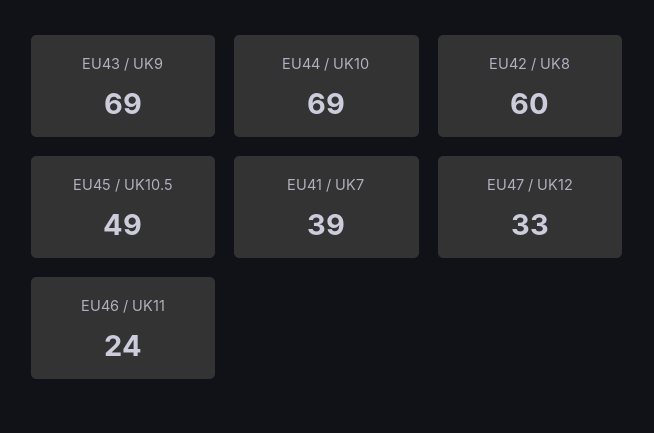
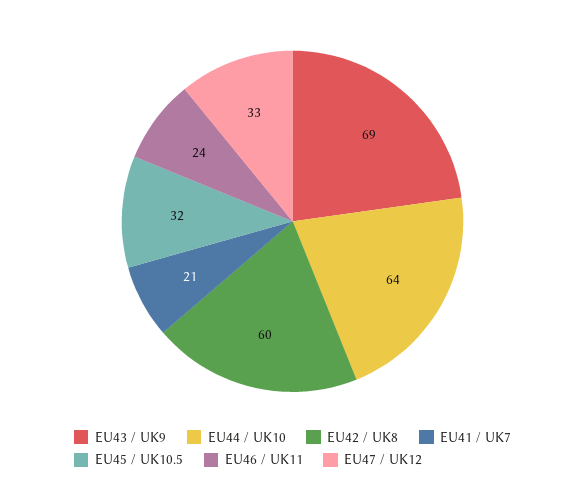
EU44 / UK10: 69 -> 64
EU45 / UK10.5: 49 -> 32
EU41 / UK7: 39 -> 21

